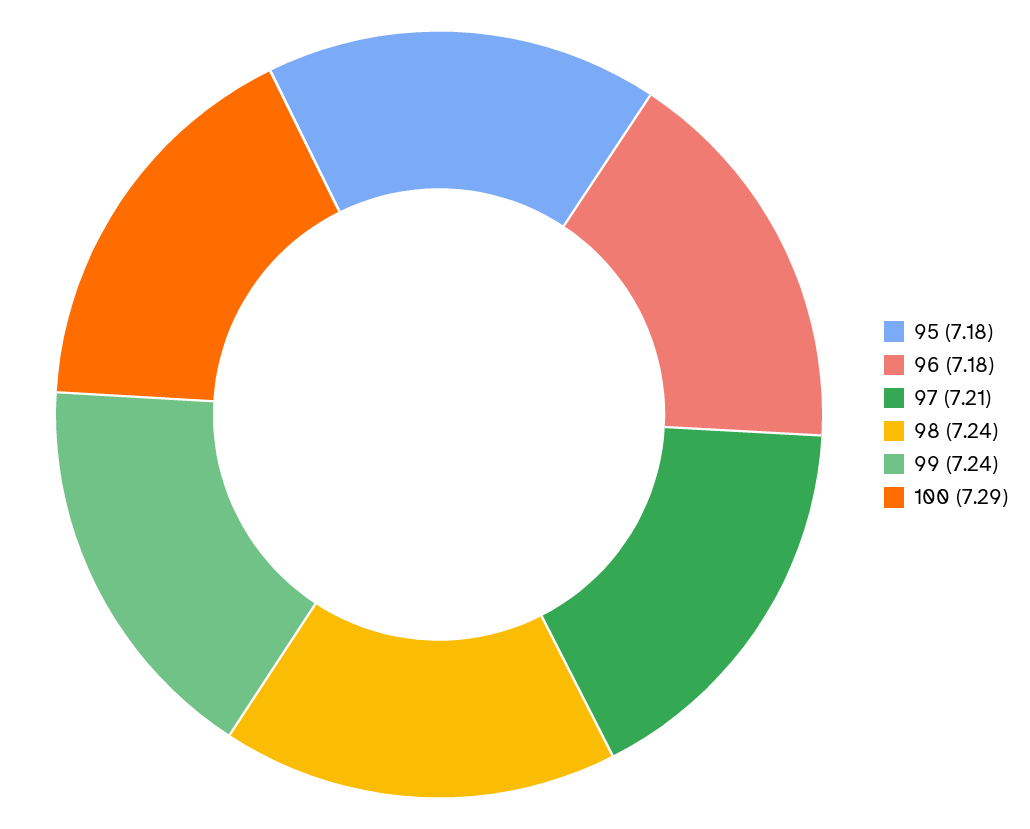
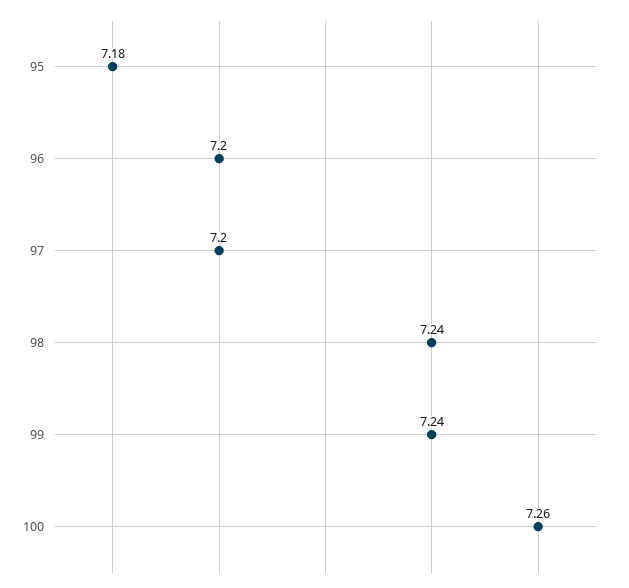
96: 7.18 -> 7.2
97: 7.21 -> 7.2
100: 7.29 -> 7.26

